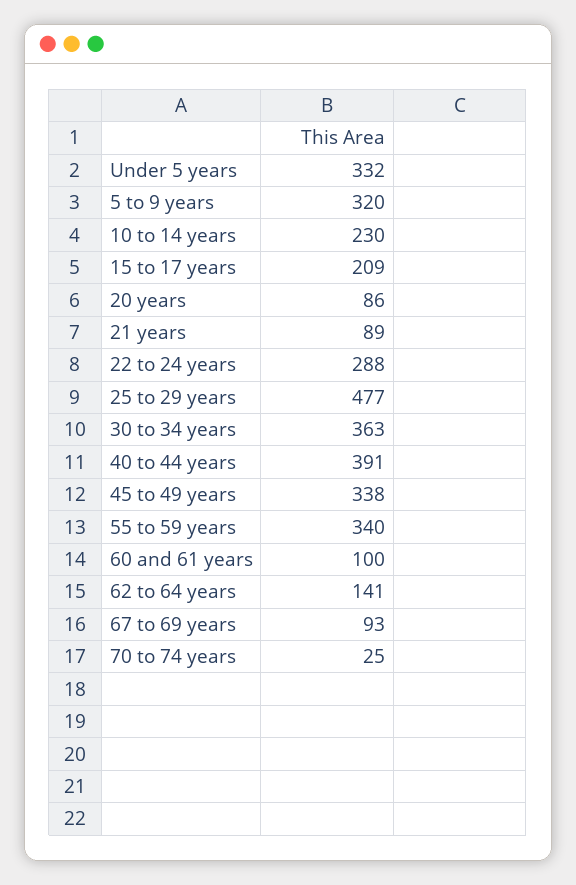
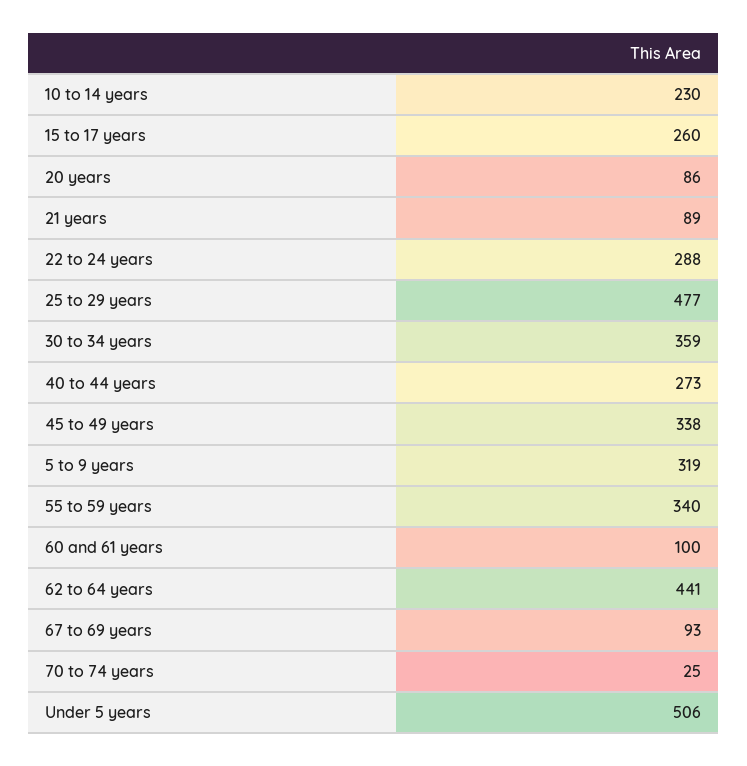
Under 5 years: 332 -> 506
5 to 9 years: 320 -> 319
15 to 17 years: 209 -> 260
30 to 34 years: 363 -> 359
40 to 44 years: 391 -> 273
62 to 64 years: 141 -> 441

